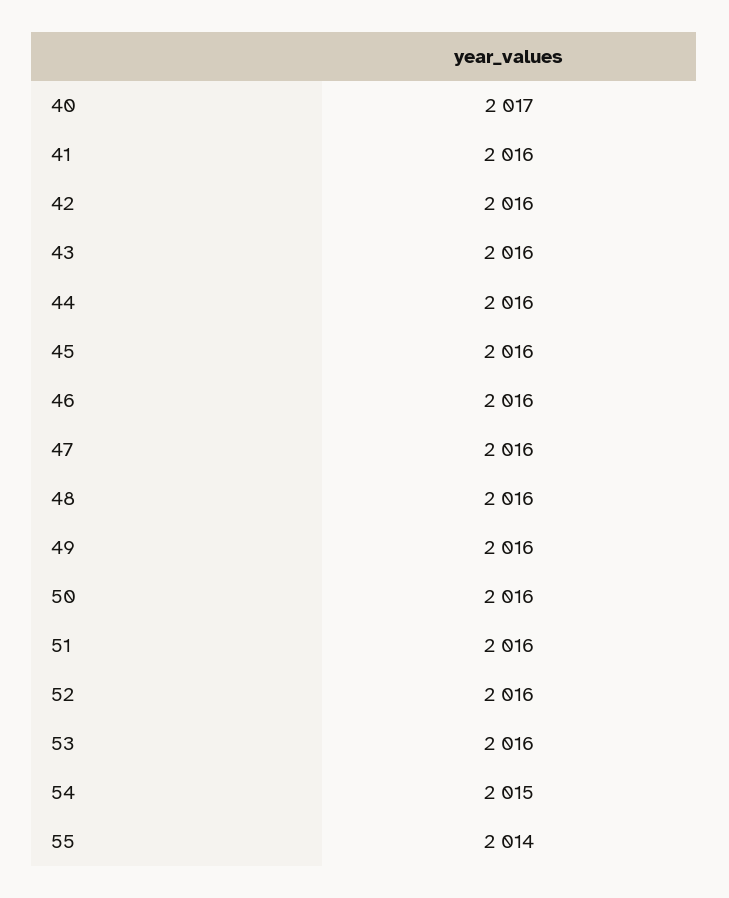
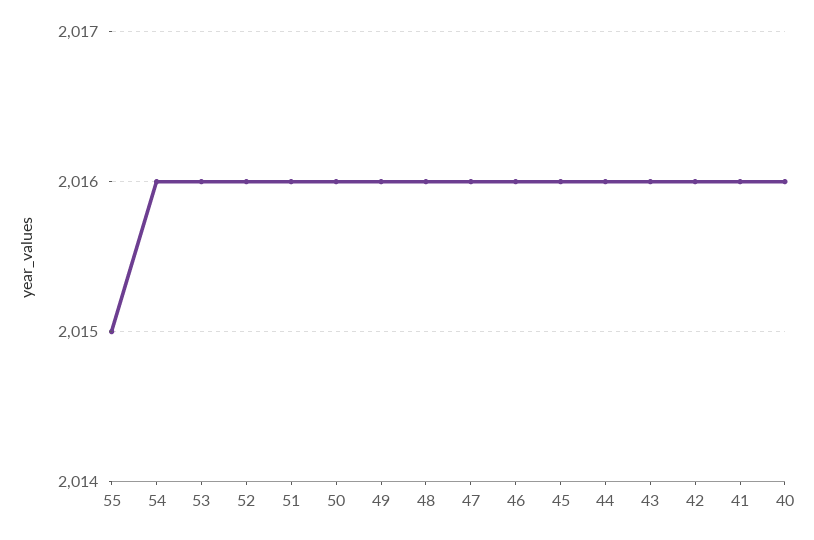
40: 2017 -> 2016
54: 2015 -> 2016
55: 2014 -> 2015

